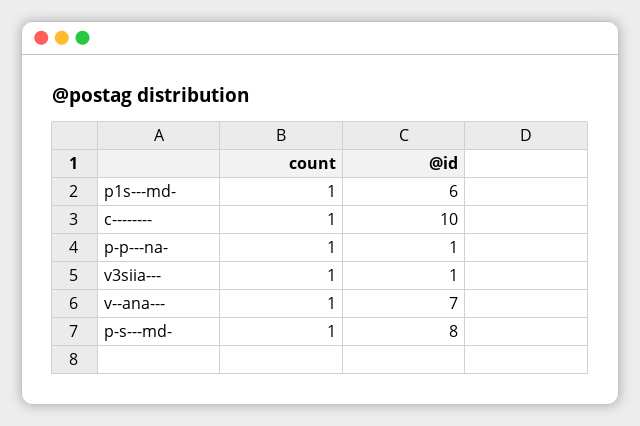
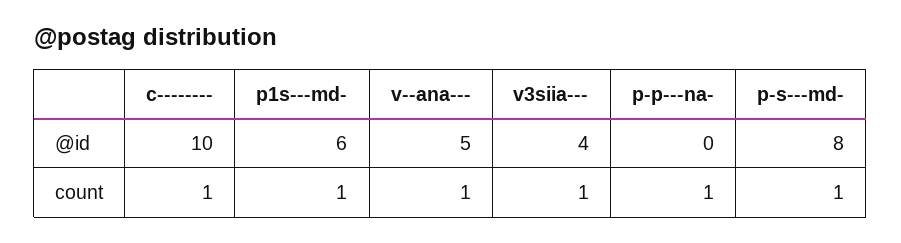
@id, p-p---na-: 1 -> 0
@id, v3siia---: 1 -> 4
@id, v--ana---: 7 -> 5

